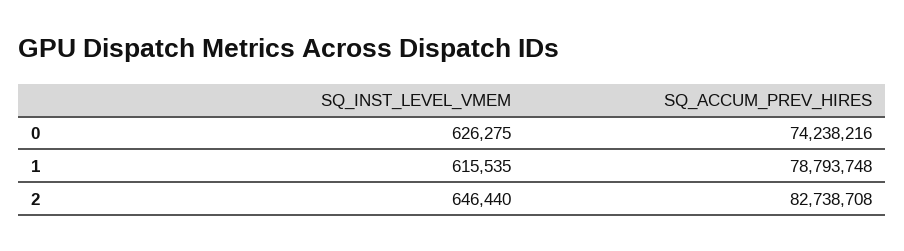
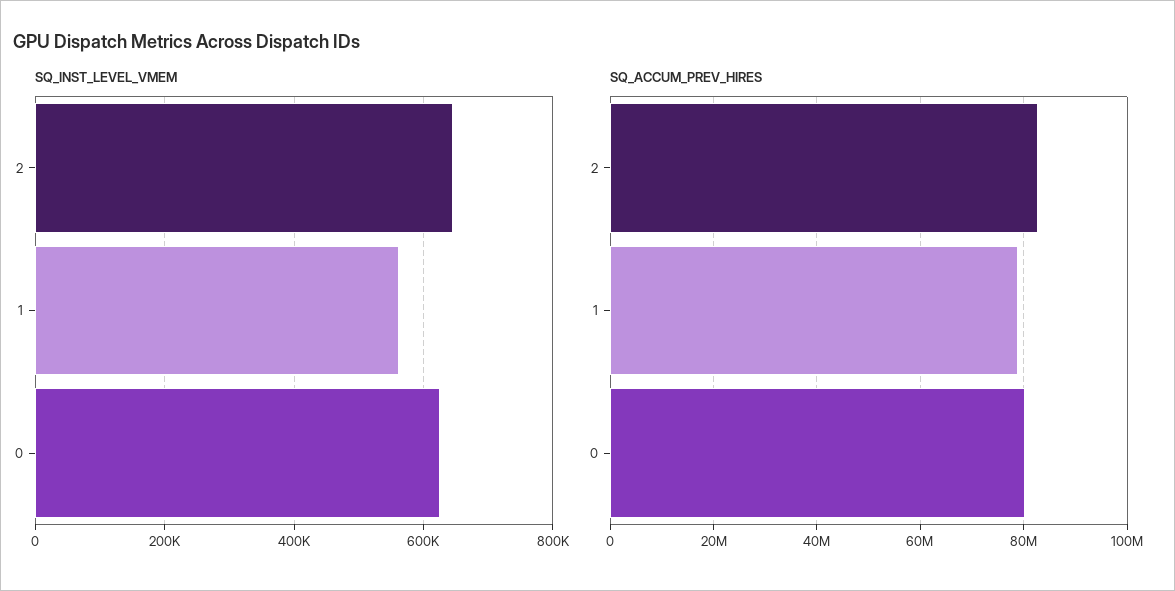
SQ_ACCUM_PREV_HIRES, 0: 74238216 -> 80000000
SQ_INST_LEVEL_VMEM, 1: 615535 -> 560000

